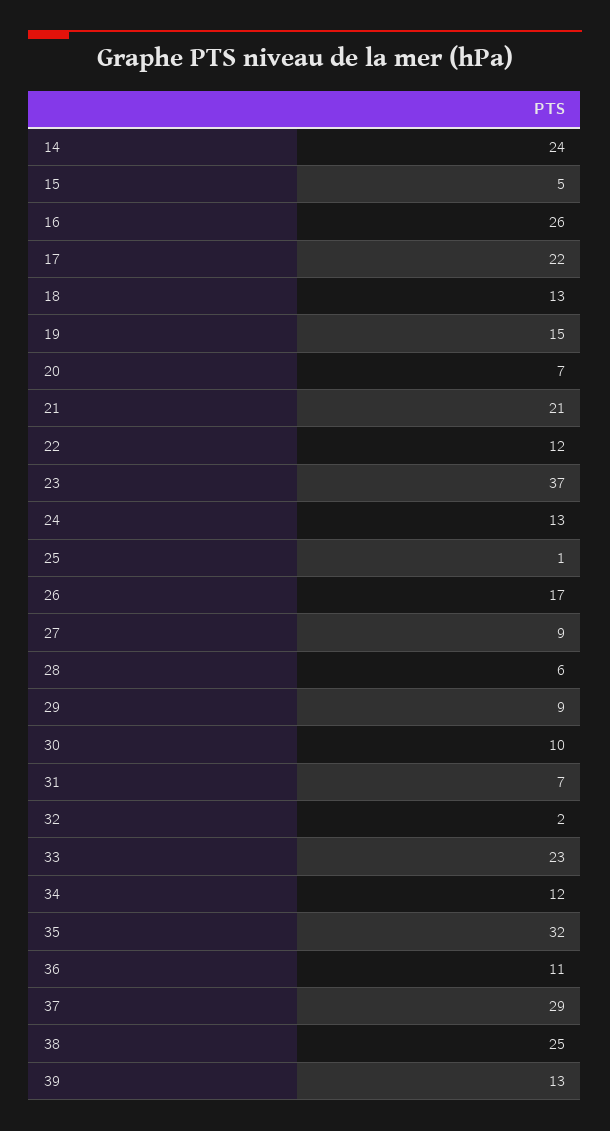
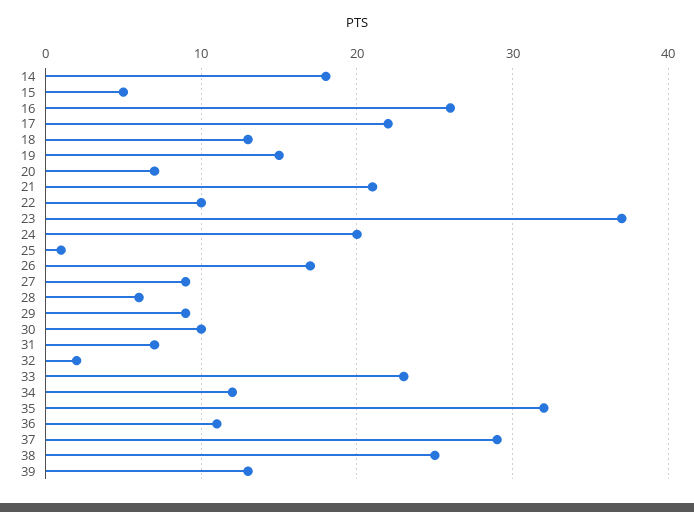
14: 24 -> 18
22: 12 -> 10
24: 13 -> 20

